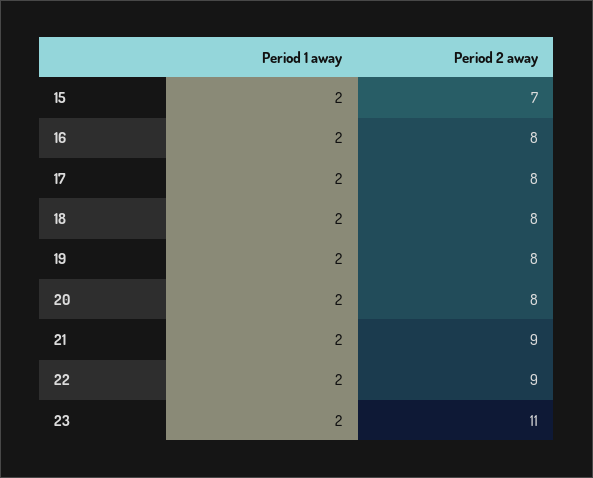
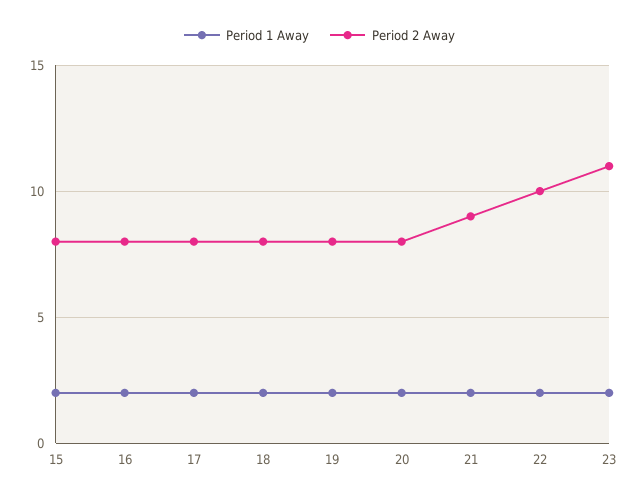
Period 2 away, 15: 7 -> 8
Period 2 away, 22: 9 -> 10

